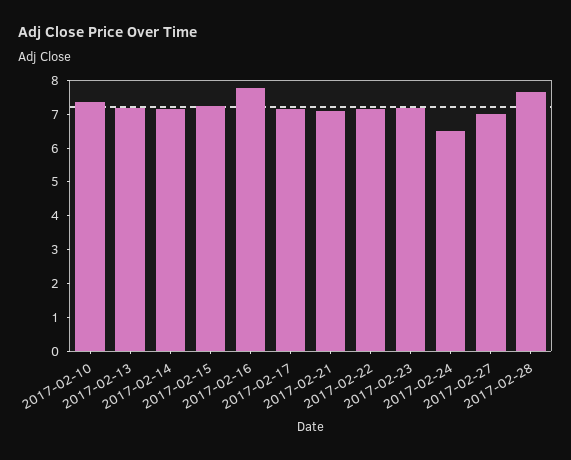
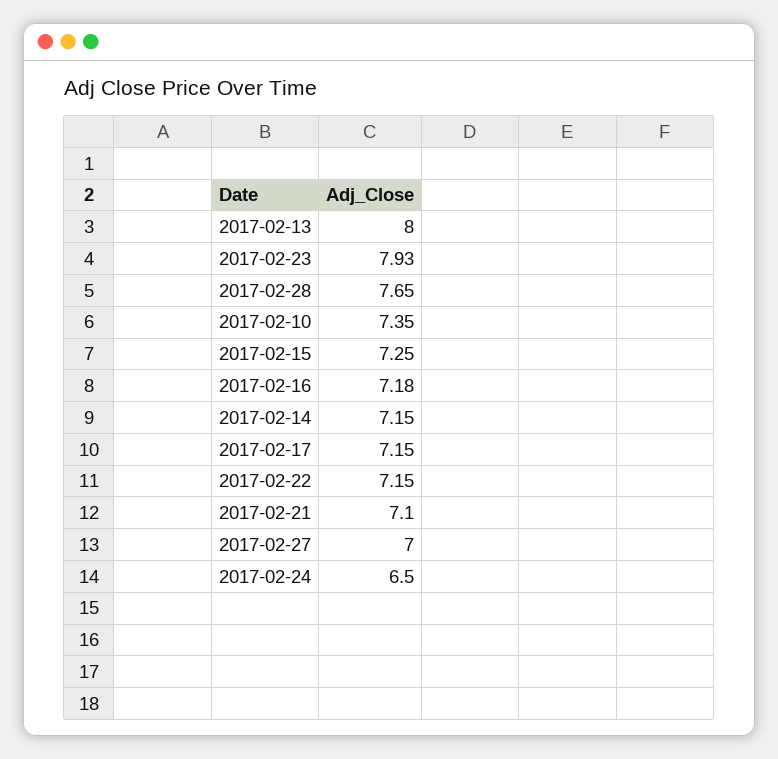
2017-02-13: 7.25 -> 8
2017-02-16: 7.75 -> 7.18
2017-02-23: 7.25 -> 7.93

